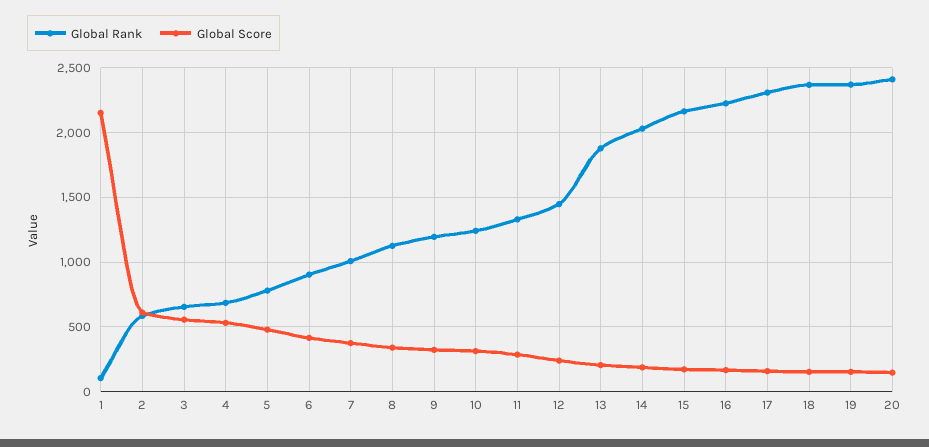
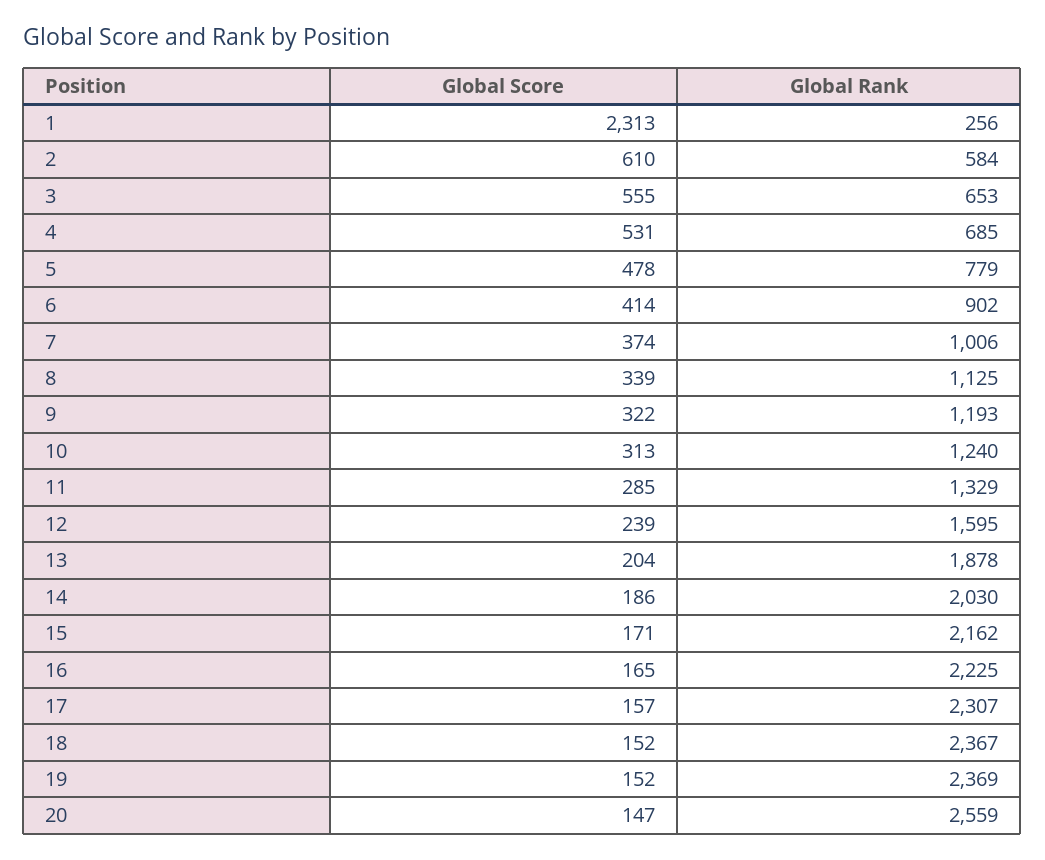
Global Rank, 1: 100 -> 256
Global Score, 1: 2150 -> 2313
Global Rank, 12: 1450 -> 1595
Global Rank, 20: 2400 -> 2559

